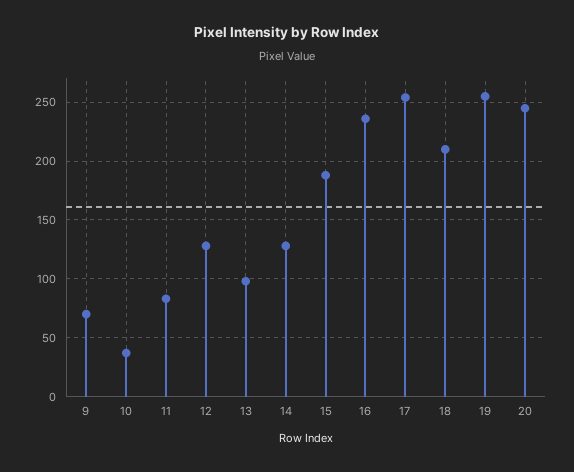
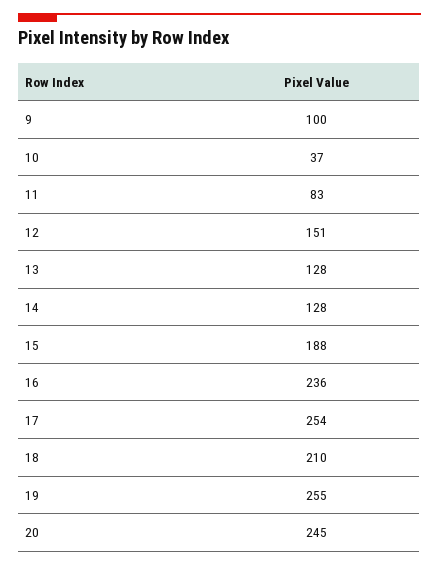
9: 70 -> 100
12: 130 -> 151
13: 100 -> 128

